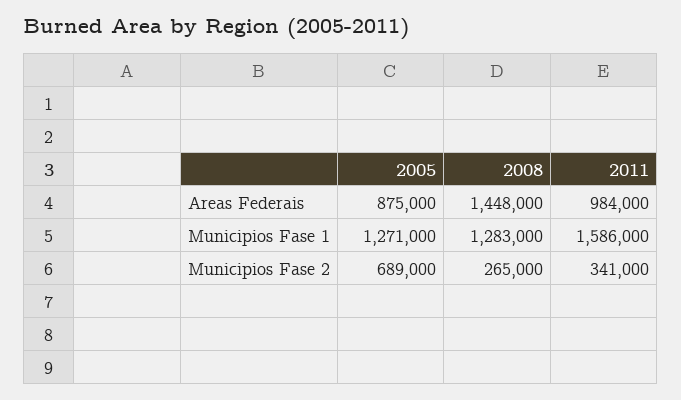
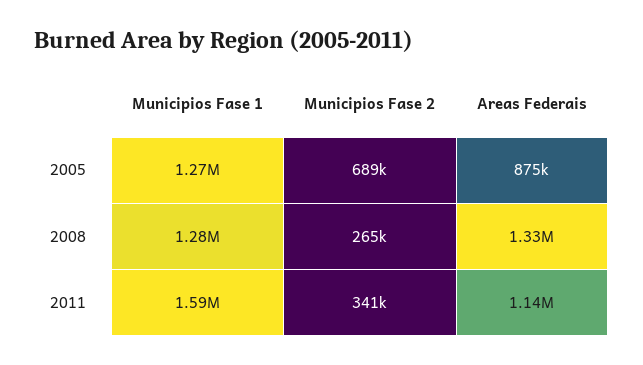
2008, Areas Federais: 1448000 -> 1330000
2011, Areas Federais: 984000 -> 1140000

